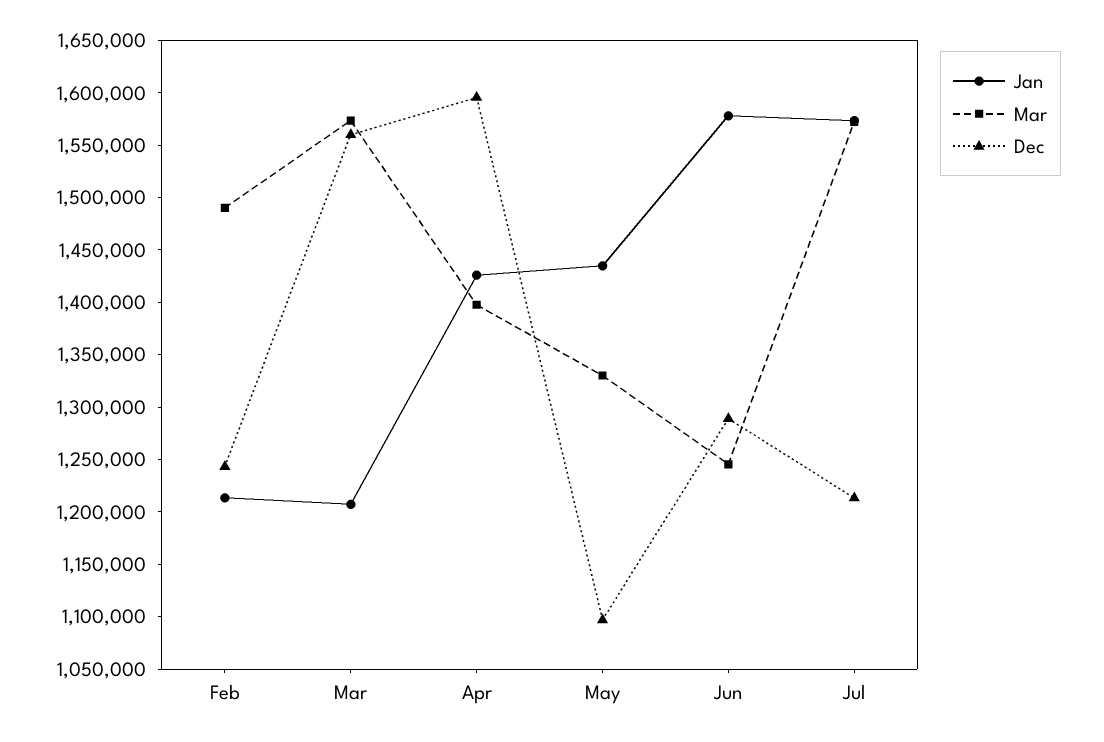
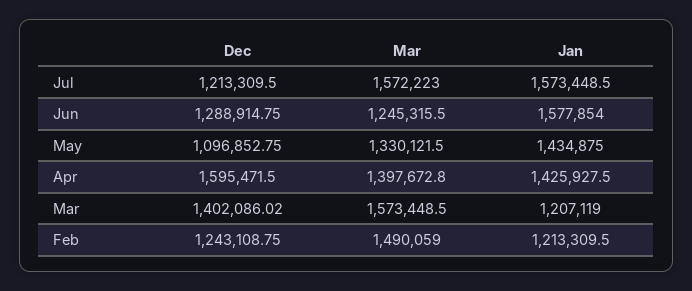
Dec, Mar: 1560000 -> 1402086.02

